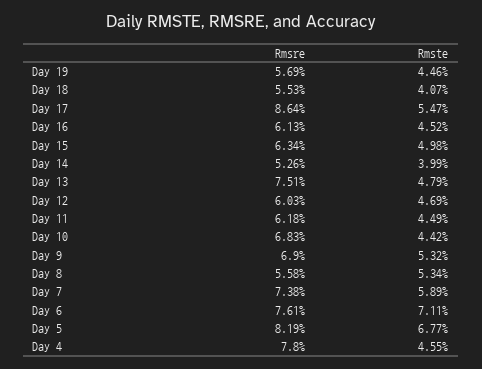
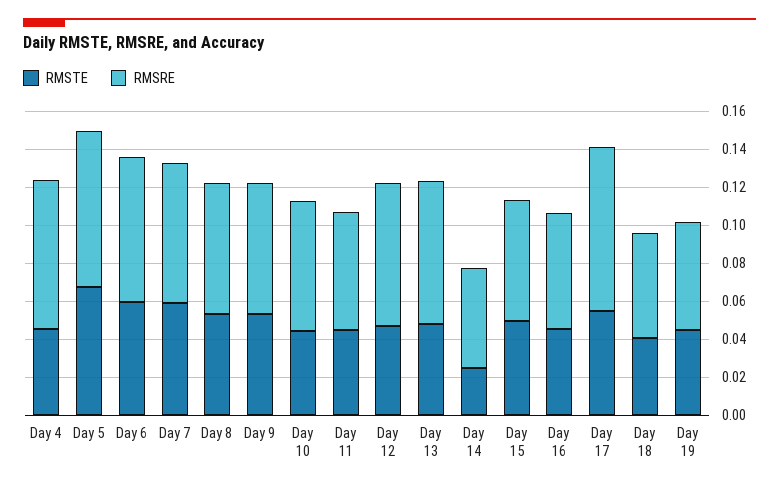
Rmste, Day 14: 0.0399 -> 0.025
Rmsre, Day 12: 0.0603 -> 0.075
Rmsre, Day 8: 0.0558 -> 0.07
Rmste, Day 6: 0.0711 -> 0.06

